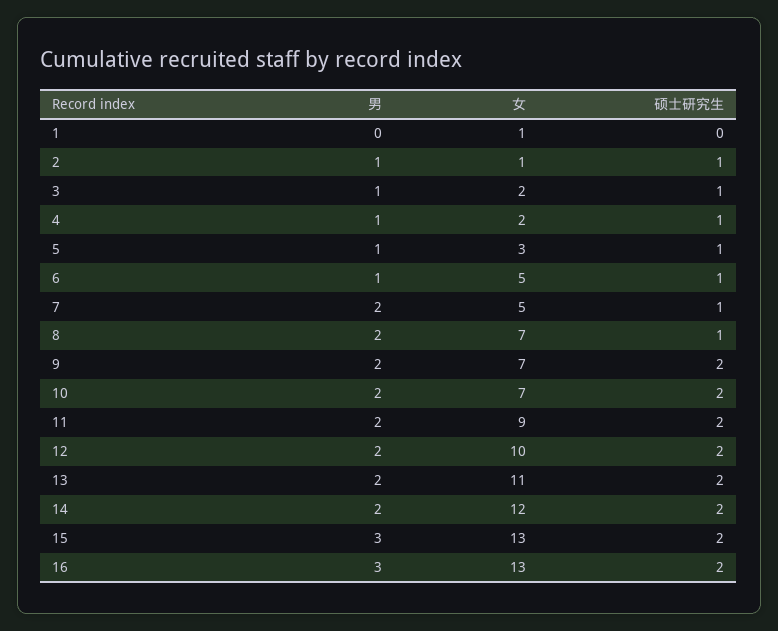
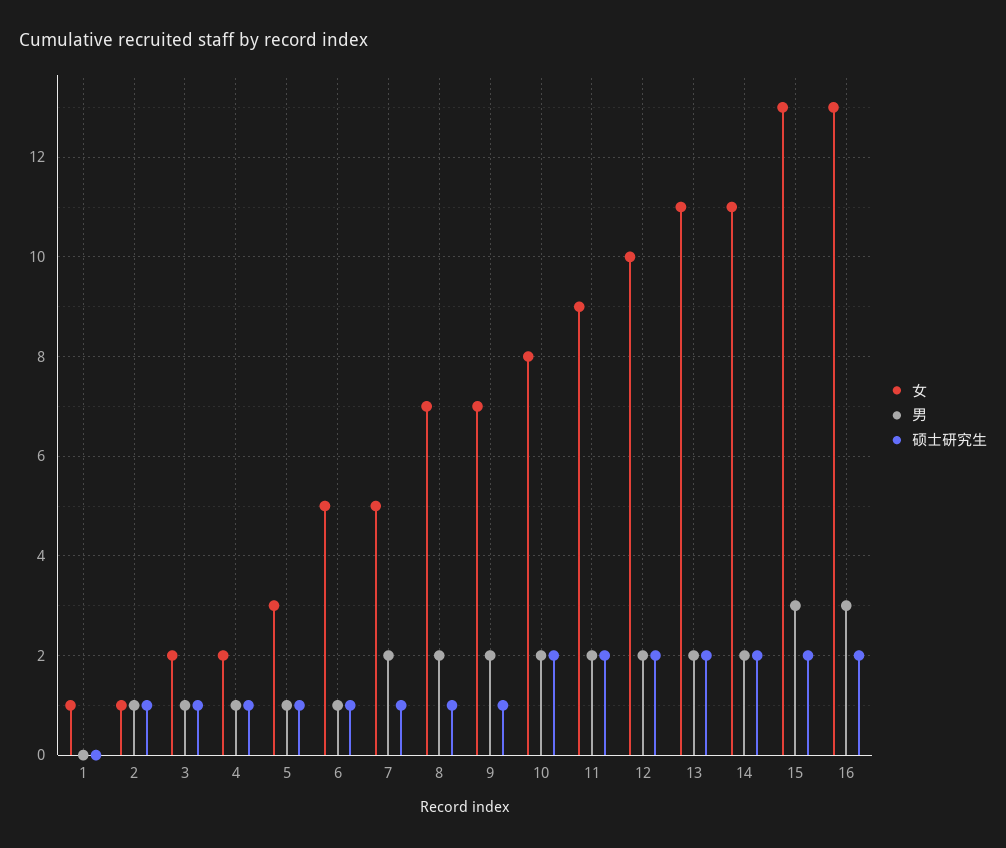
硕士研究生, 9: 2 -> 1
女, 10: 7 -> 8
女, 14: 12 -> 11

